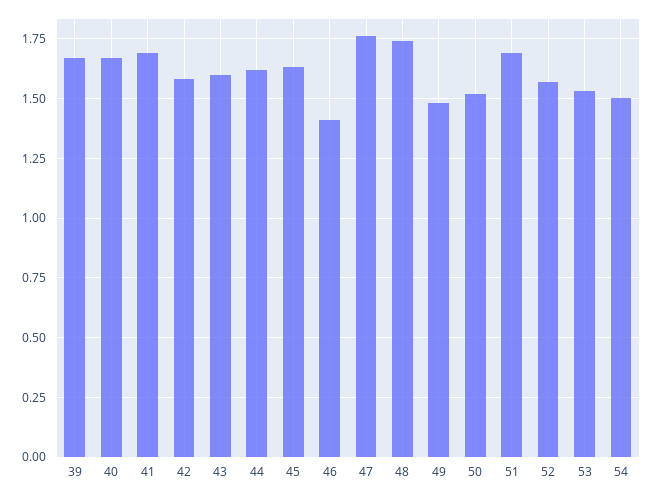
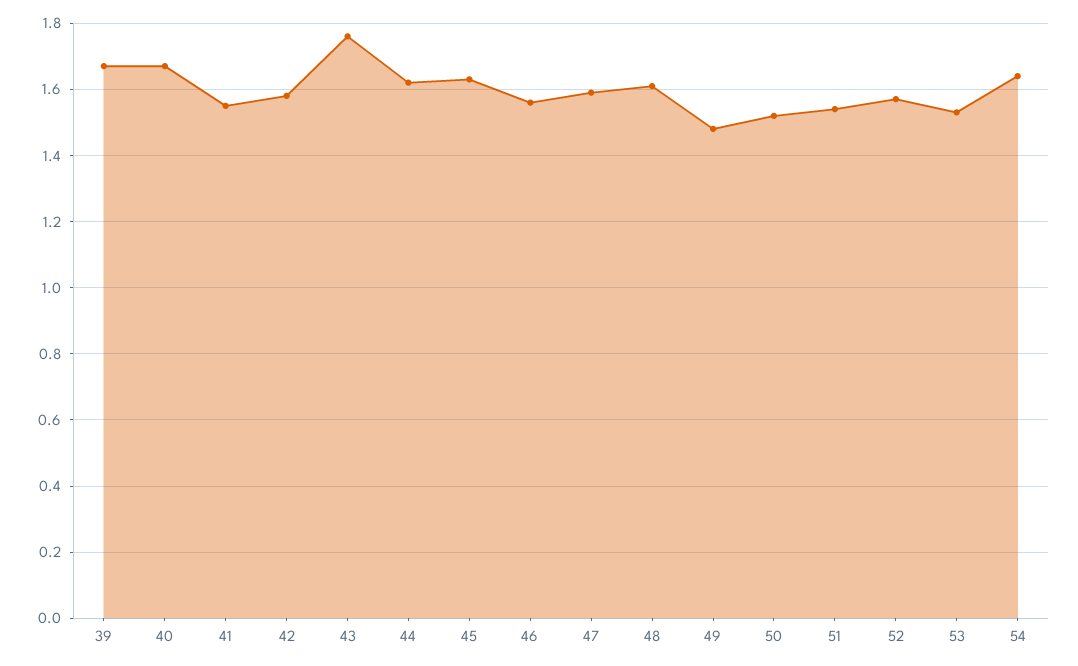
41: 1.7 -> 1.55
43: 1.6 -> 1.75
46: 1.4 -> 1.55
47: 1.75 -> 1.6
48: 1.75 -> 1.6
51: 1.7 -> 1.55
54: 1.5 -> 1.65

